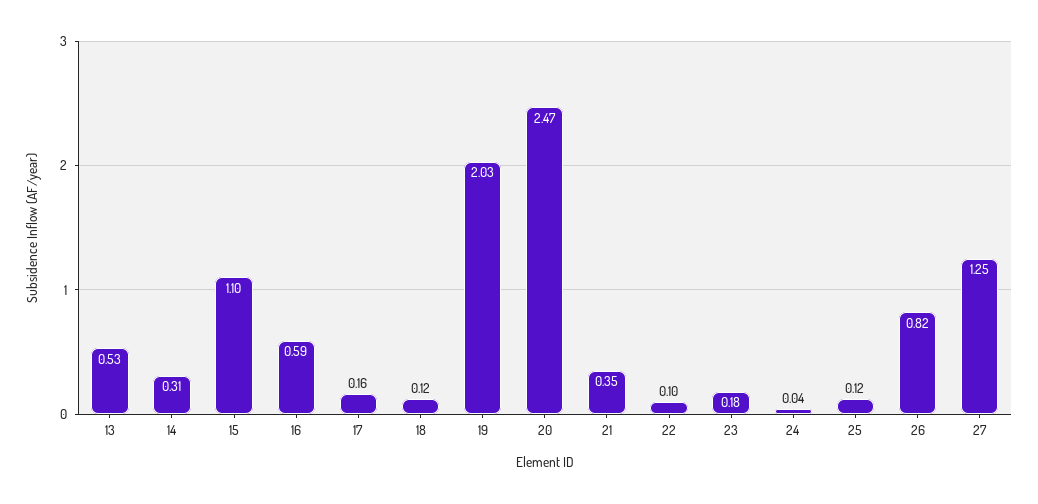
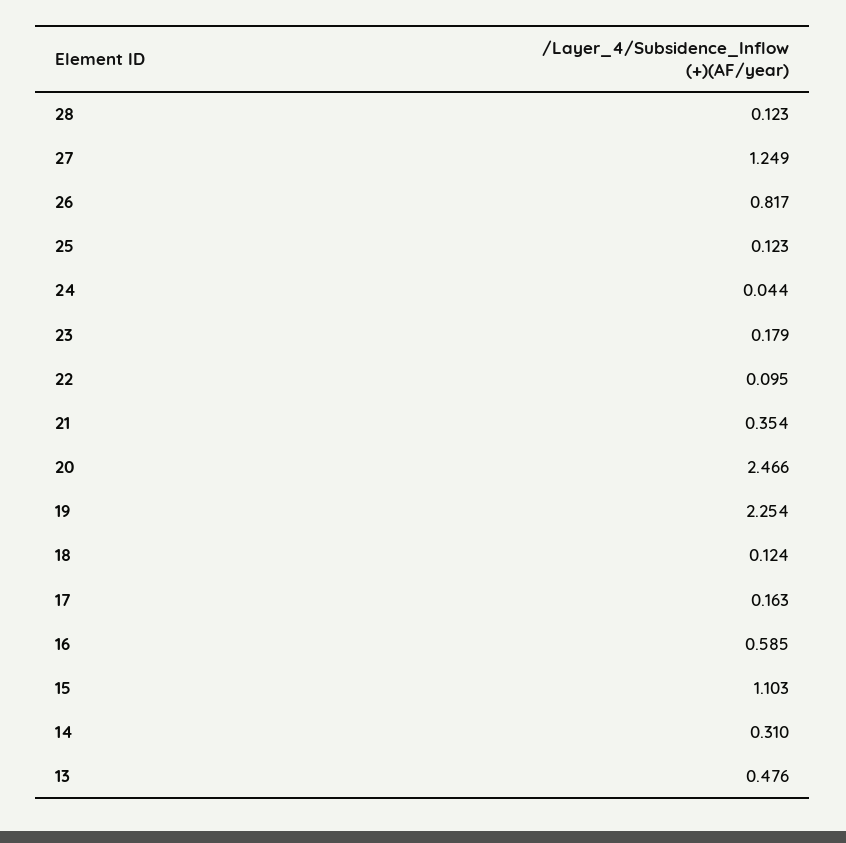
13: 0.53 -> 0.476
19: 2.03 -> 2.254
28: none -> 0.123

